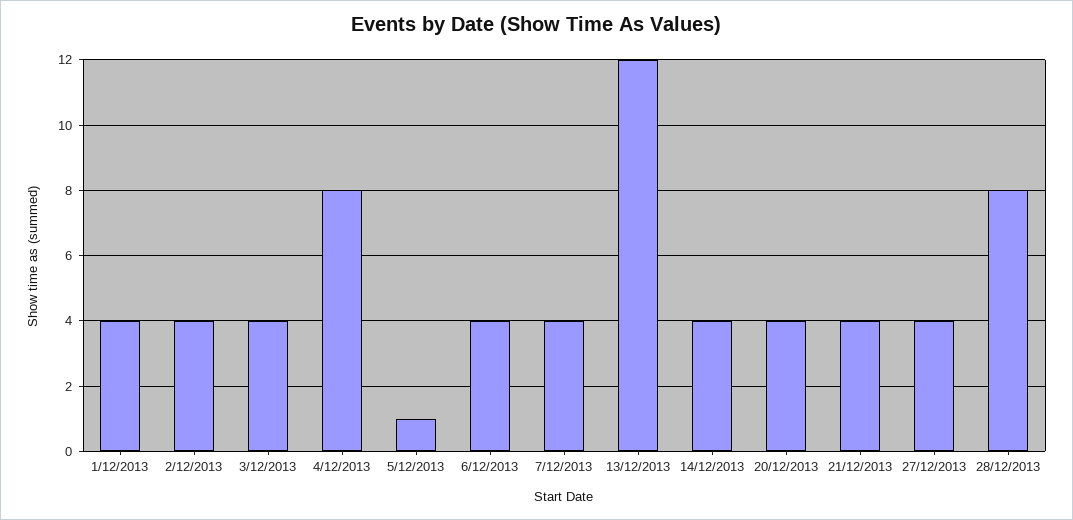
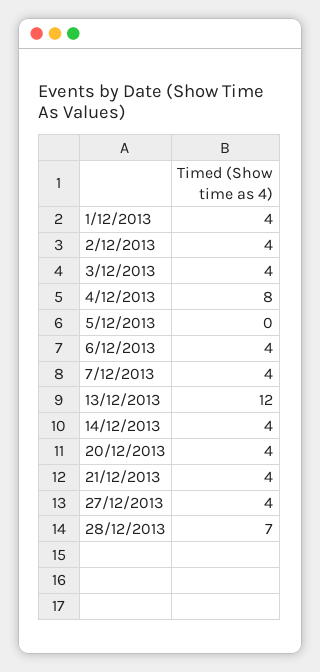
5/12/2013: 1 -> 0
28/12/2013: 8 -> 7

